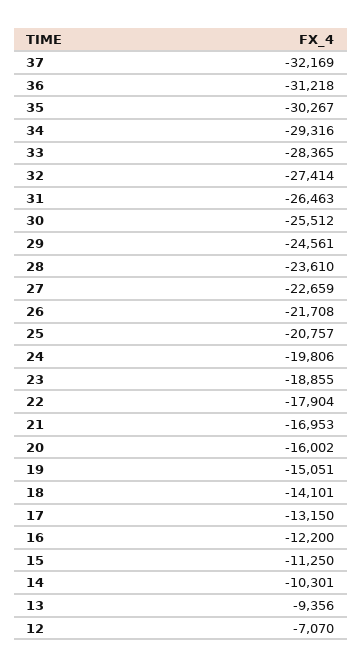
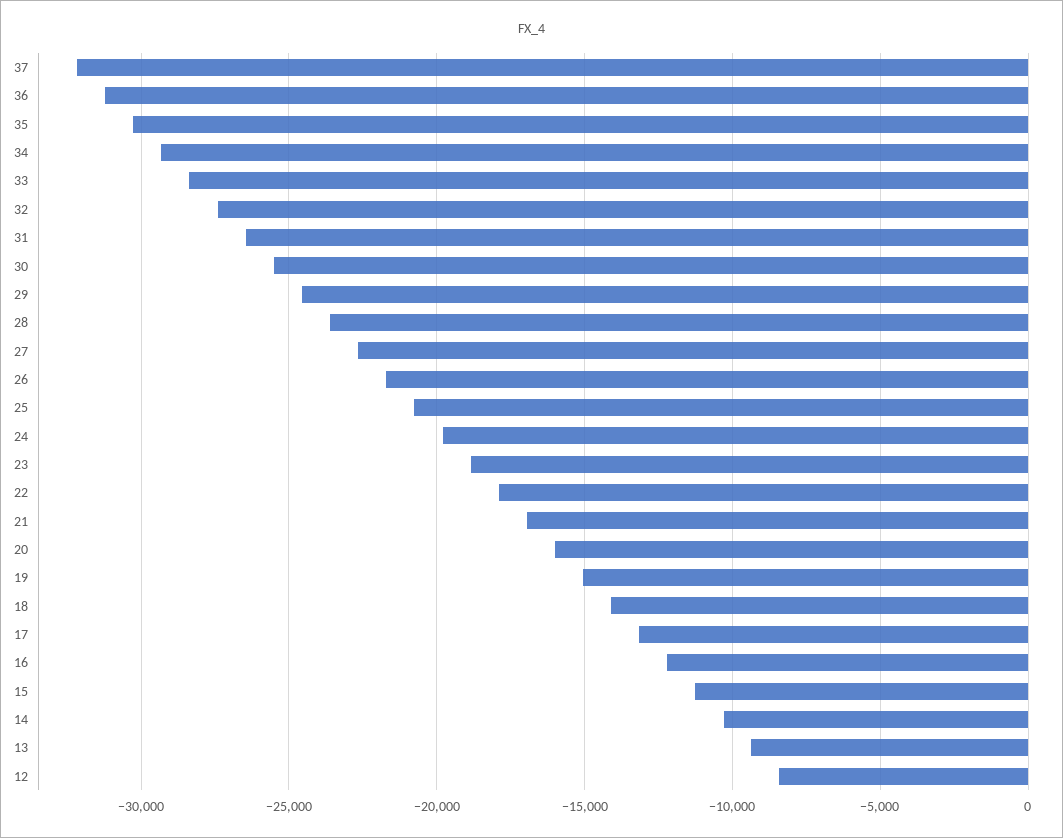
12: -7070 -> -8500

